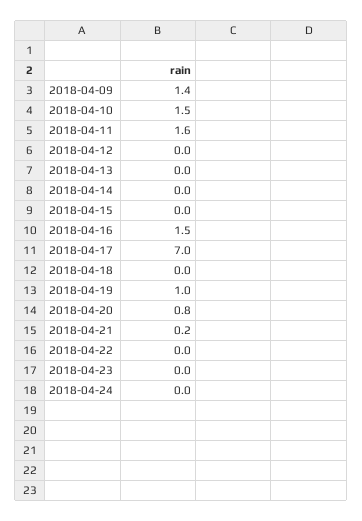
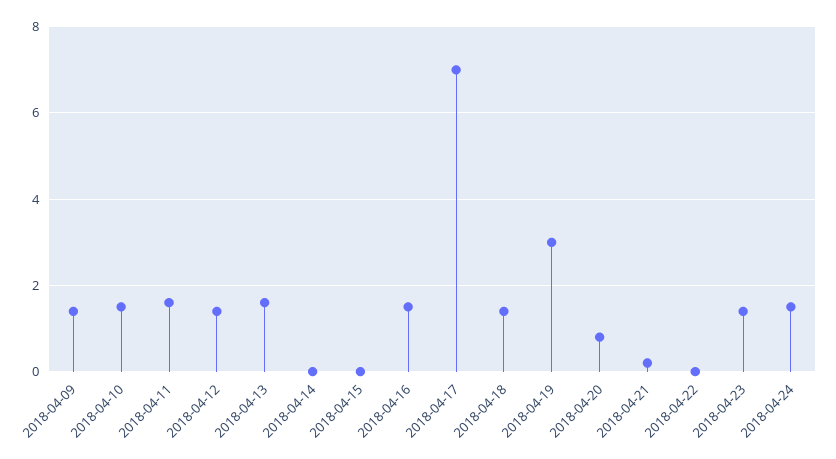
2018-04-12: 0 -> 1.5
2018-04-13: 0 -> 1.5
2018-04-18: 0 -> 1.5
2018-04-19: 1 -> 3
2018-04-23: 0 -> 1.5
2018-04-24: 0 -> 1.5

